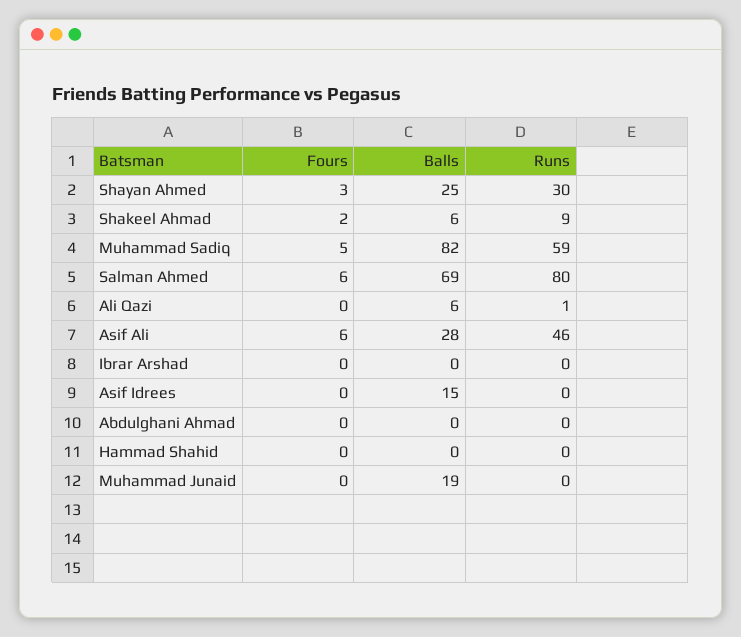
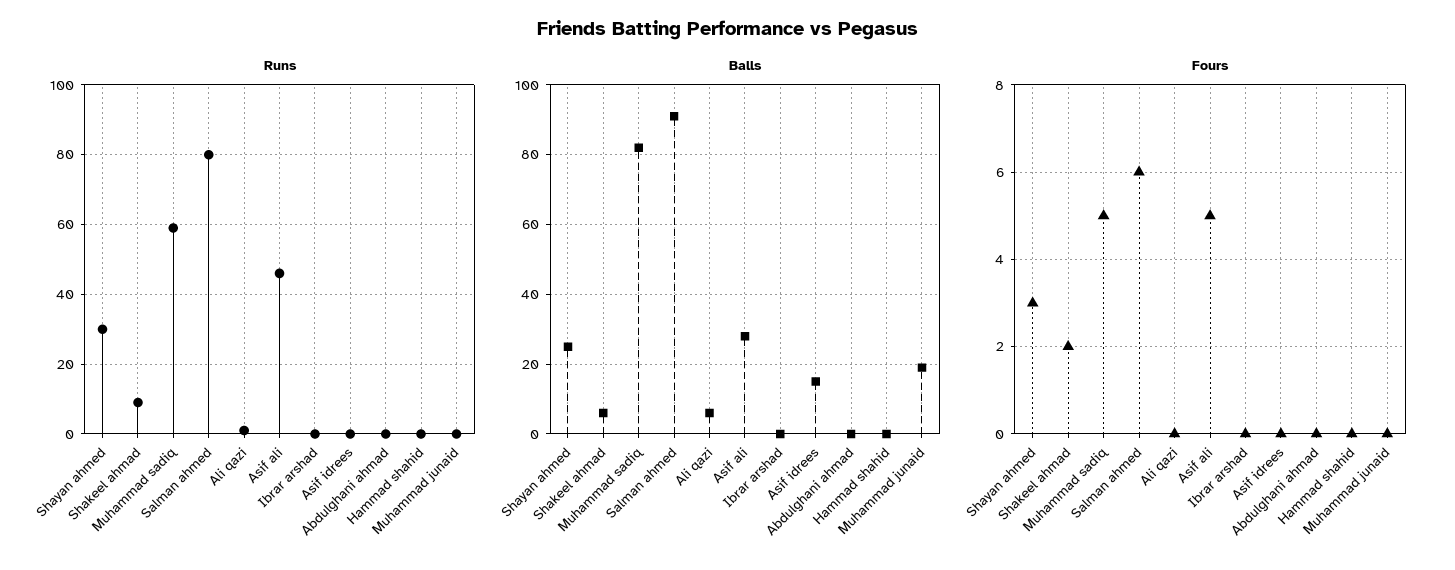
Balls, Salman Ahmed: 69 -> 90
Fours, Asif Ali: 6 -> 5

